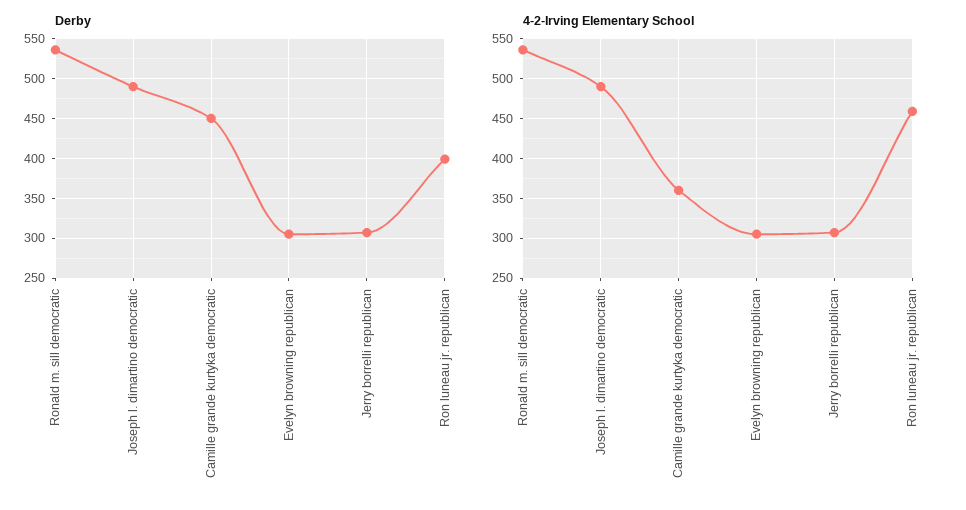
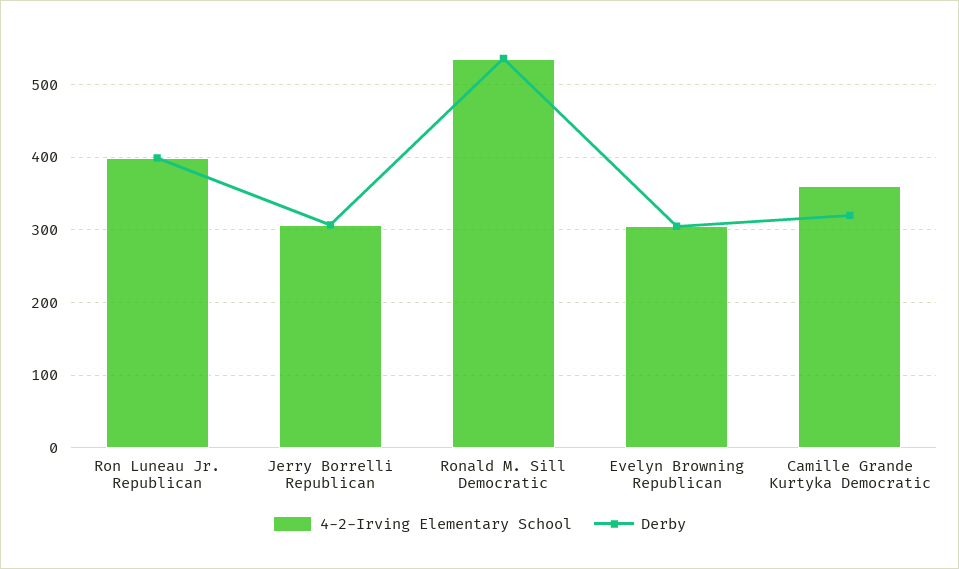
Derby, Joseph l. dimartino democratic: 490 -> none
Derby, Camille grande kurtyka democratic: 450 -> 320
4-2-Irving Elementary School, Joseph l. dimartino democratic: 490 -> none
4-2-Irving Elementary School, Ron luneau jr. republican: 460 -> 400

